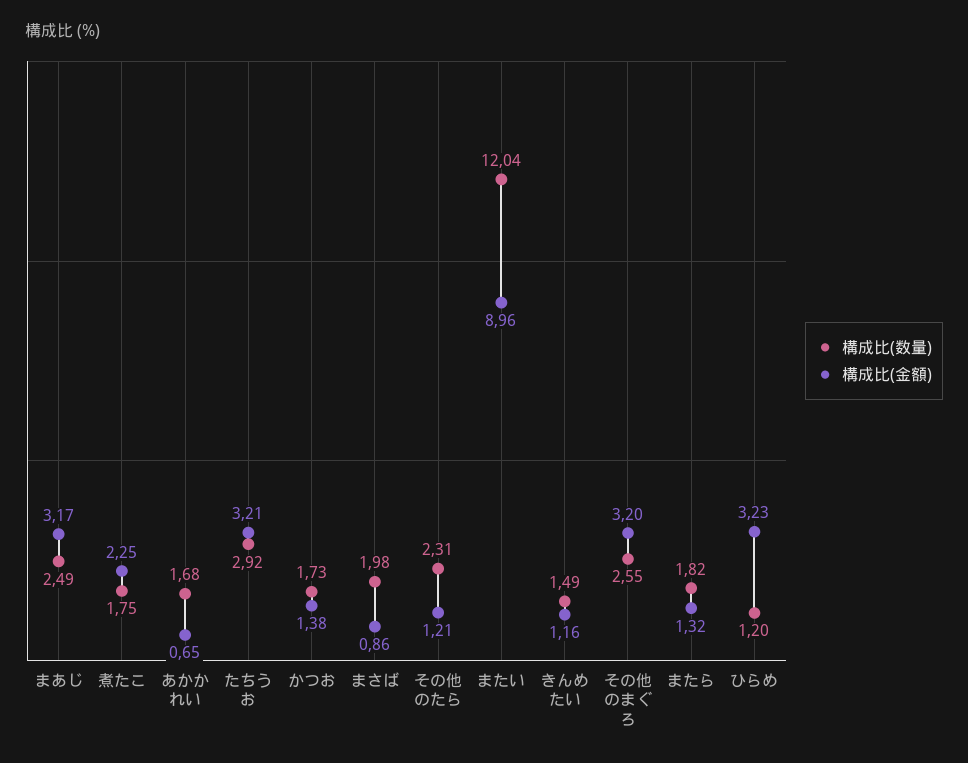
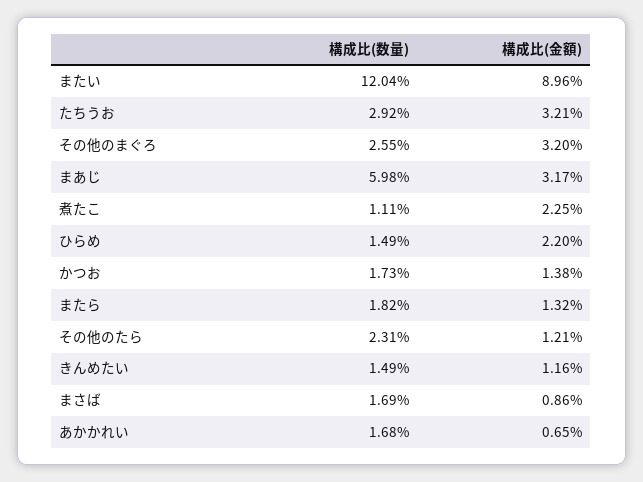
構成比(数量), まあじ: 2.49 -> 5.98
構成比(数量), 煮たこ: 1.75 -> 1.11
構成比(数量), まさば: 1.98 -> 1.69
構成比(数量), ひらめ: 1.2 -> 1.49
構成比(金額), ひらめ: 3.23 -> 2.2

